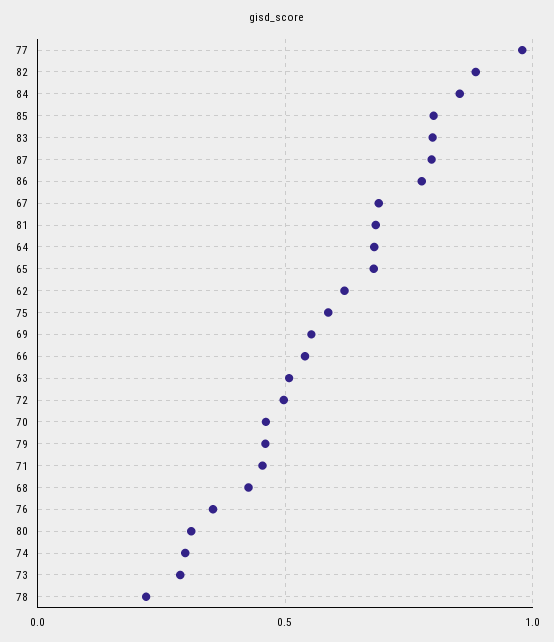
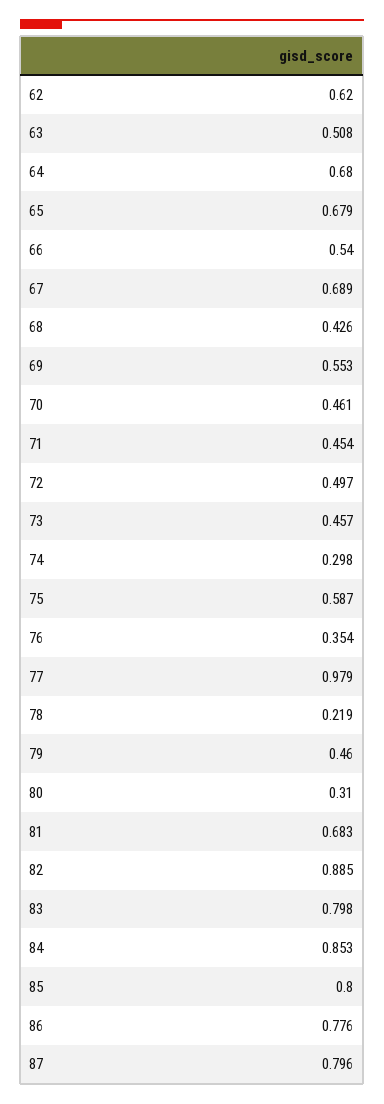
73: 0.3 -> 0.457

